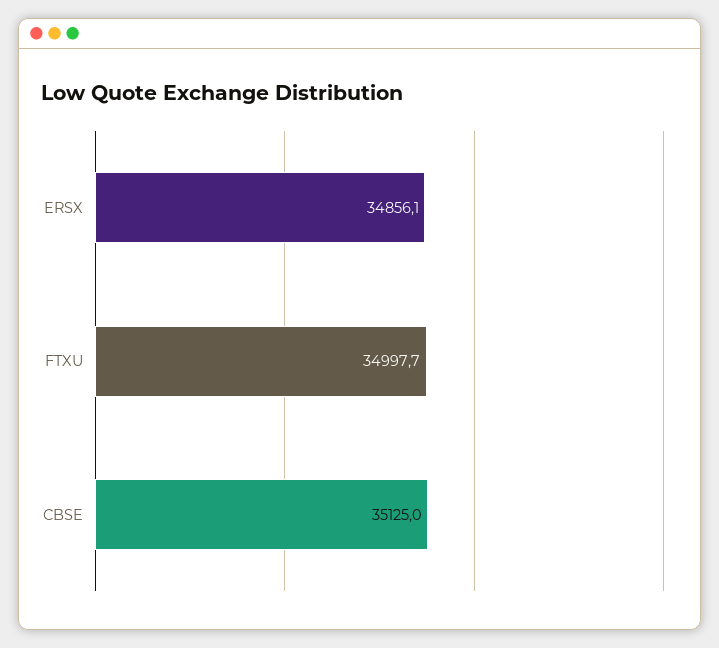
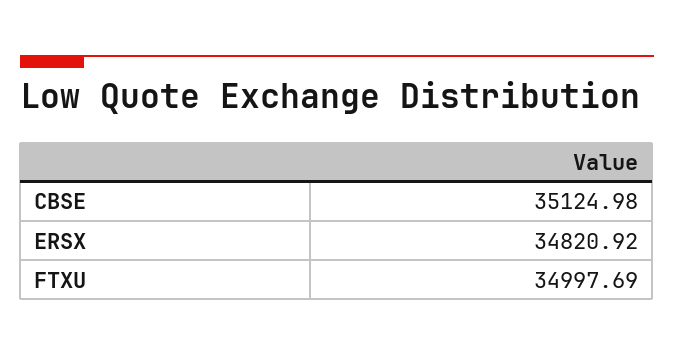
ERSX: 34856.1 -> 34820.92

